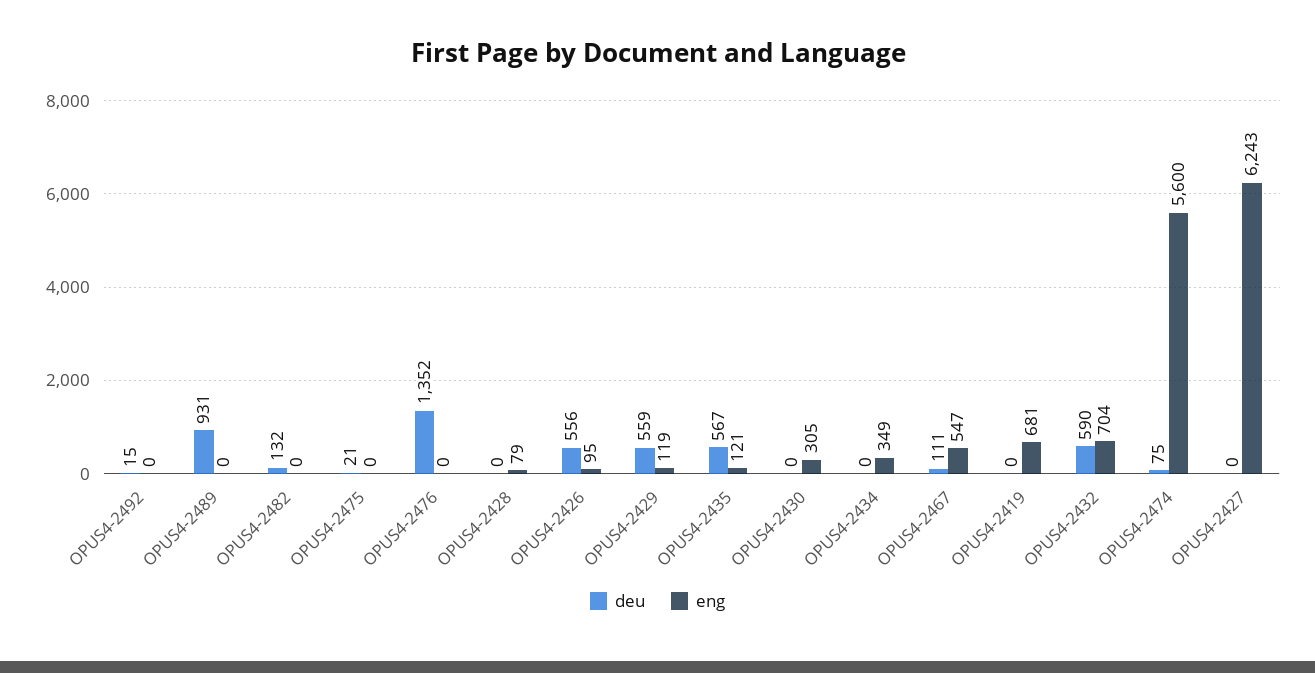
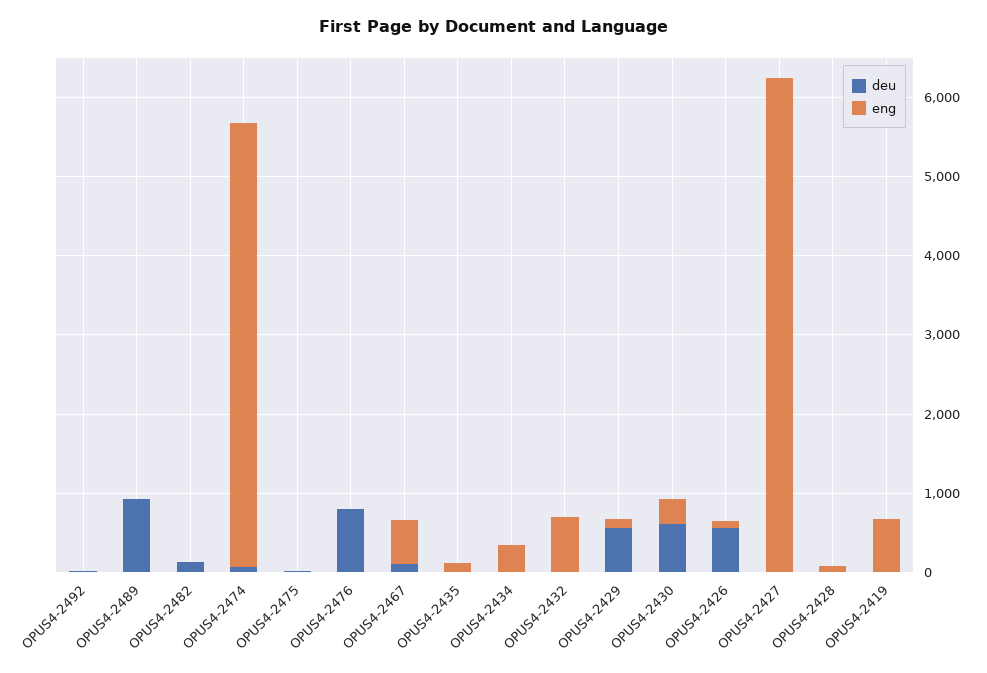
deu, OPUS4-2476: 1352 -> 800
deu, OPUS4-2435: 567 -> 0
deu, OPUS4-2430: 0 -> 600
deu, OPUS4-2432: 590 -> 0

